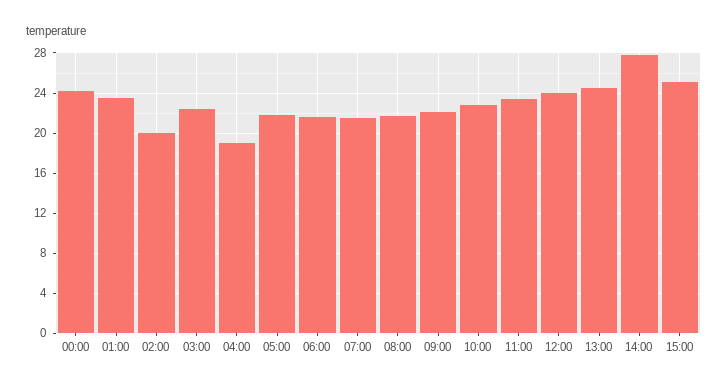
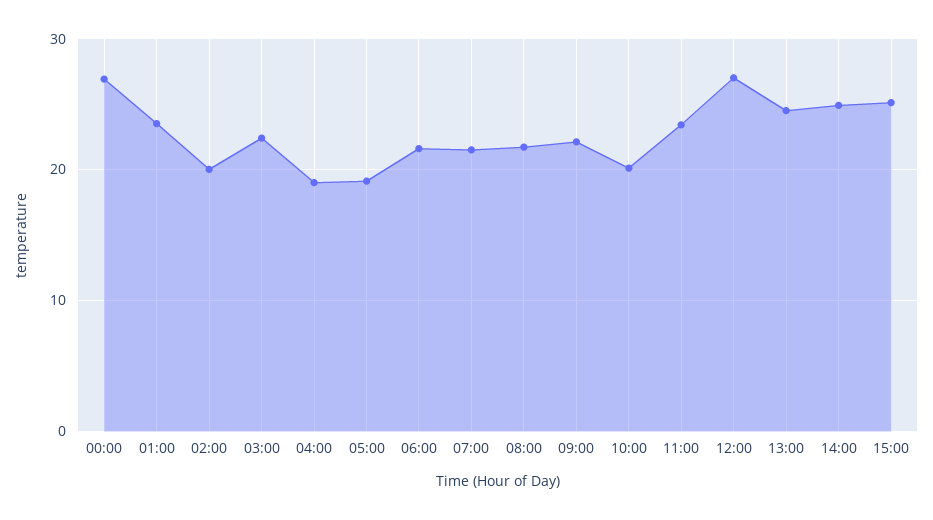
00:00: 24 -> 27
05:00: 22 -> 19
10:00: 23 -> 20
12:00: 24 -> 27
14:00: 28 -> 25

